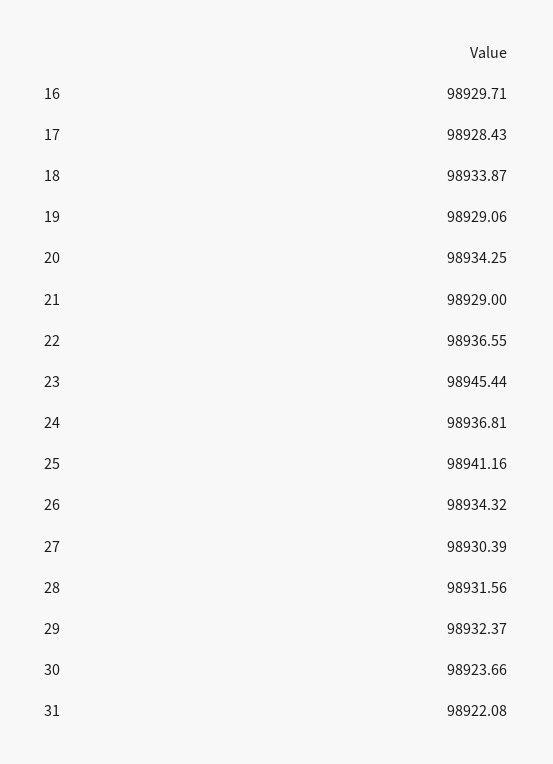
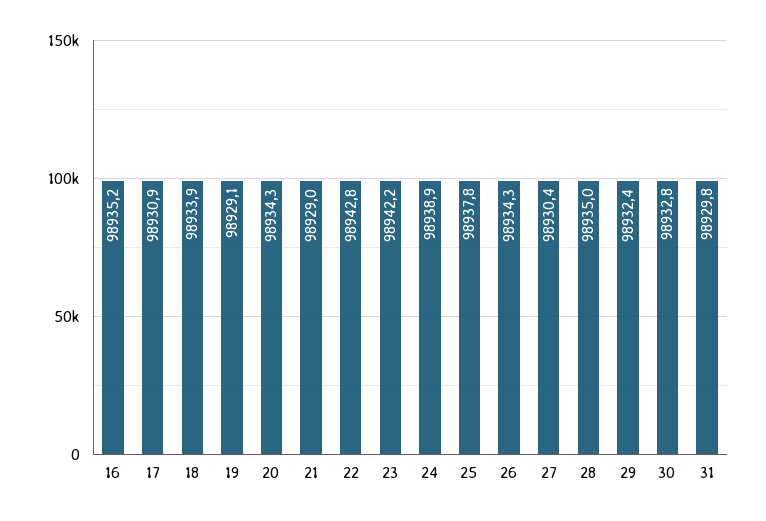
16: 98929.71 -> 98935.2
17: 98928.43 -> 98930.9
22: 98936.55 -> 98942.8
23: 98945.44 -> 98942.2
24: 98936.81 -> 98938.9
25: 98941.16 -> 98937.8
28: 98931.56 -> 98935
30: 98923.66 -> 98932.8
31: 98922.08 -> 98929.8

